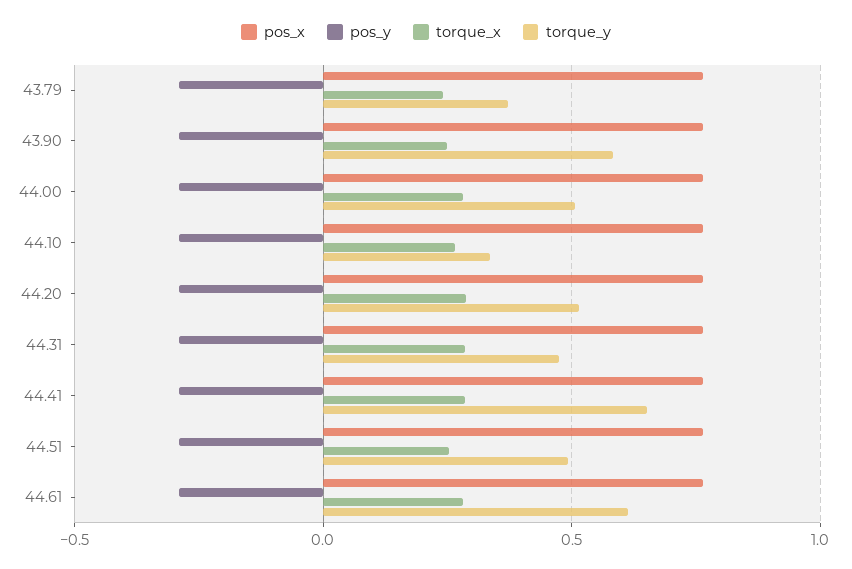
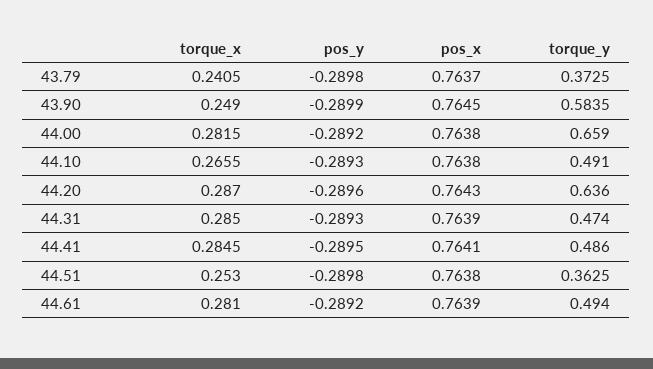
torque_y, 44.00: 0.5 -> 0.659
torque_y, 44.10: 0.35 -> 0.491
torque_y, 44.20: 0.5 -> 0.636
torque_y, 44.41: 0.65 -> 0.486
torque_y, 44.51: 0.5 -> 0.3625
torque_y, 44.61: 0.6 -> 0.494

